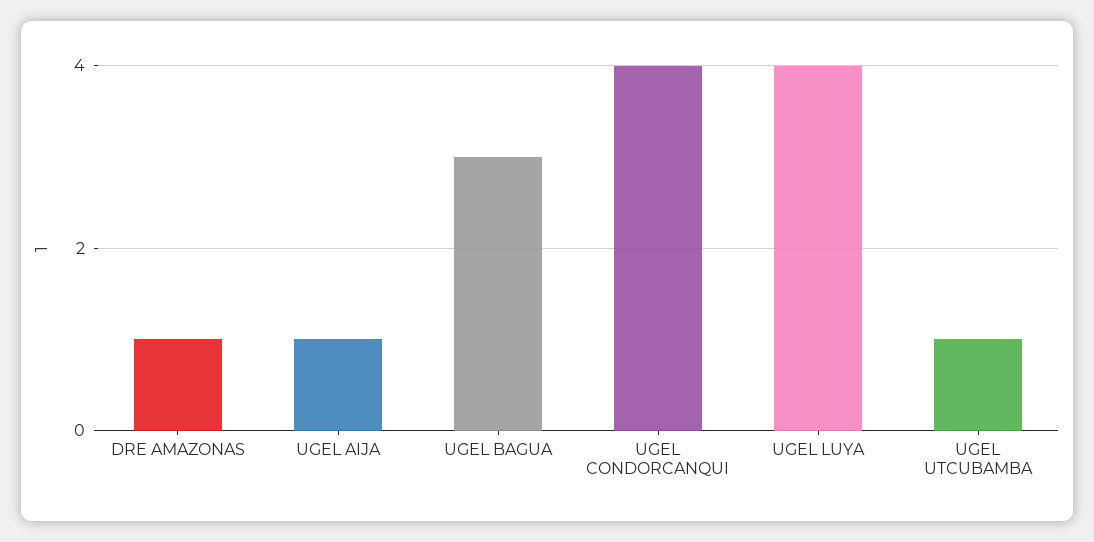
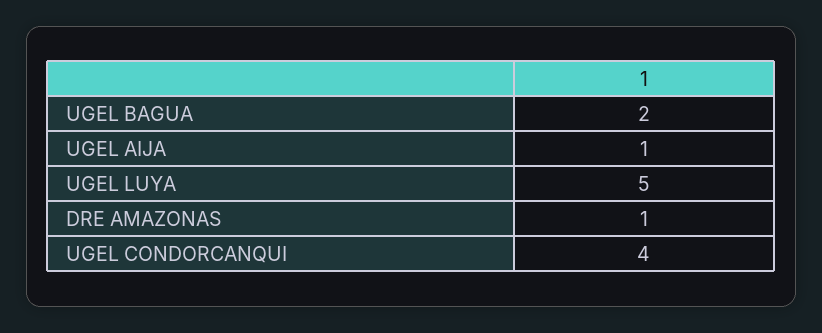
UGEL BAGUA: 3 -> 2
UGEL LUYA: 4 -> 5
UGEL UTCUBAMBA: 1 -> none

